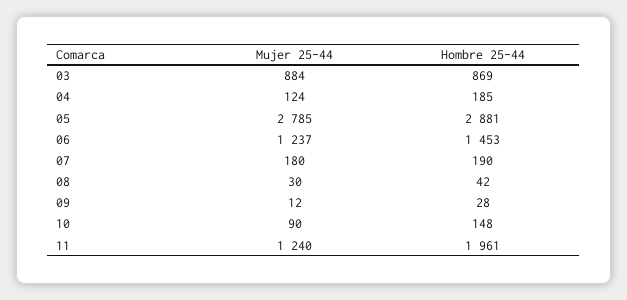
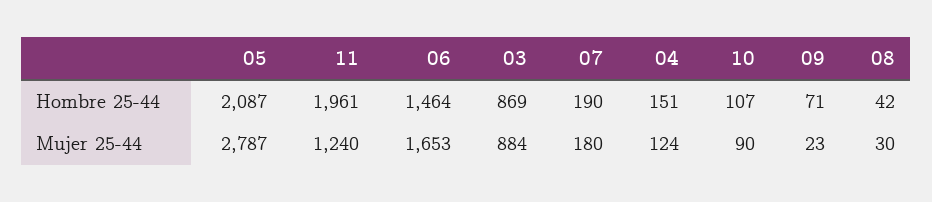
Hombre 25-44, 04: 185 -> 151
Mujer 25-44, 05: 2785 -> 2787
Hombre 25-44, 05: 2881 -> 2087
Mujer 25-44, 06: 1237 -> 1653
Hombre 25-44, 06: 1453 -> 1464
Mujer 25-44, 09: 12 -> 23
Hombre 25-44, 09: 28 -> 71
Hombre 25-44, 10: 148 -> 107

